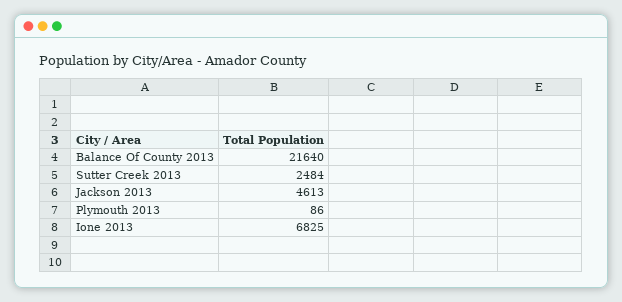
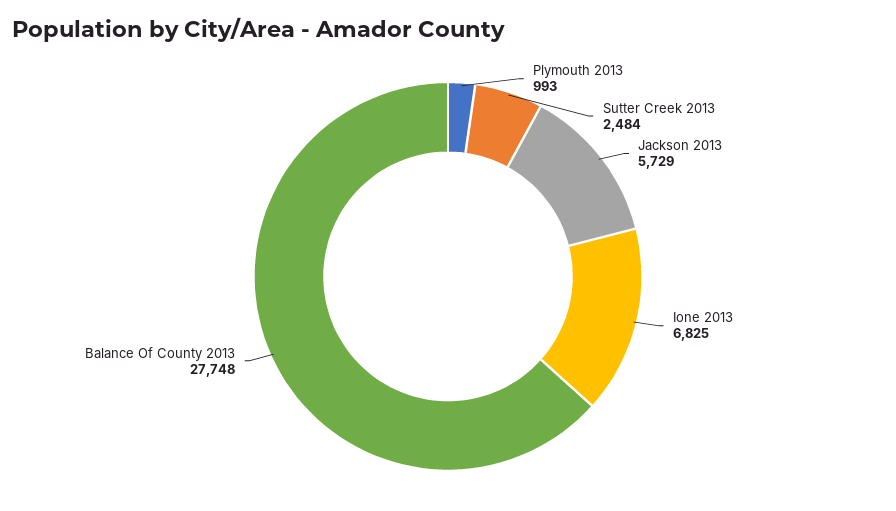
Balance Of County 2013: 21640 -> 27748
Jackson 2013: 4613 -> 5729
Plymouth 2013: 86 -> 993

